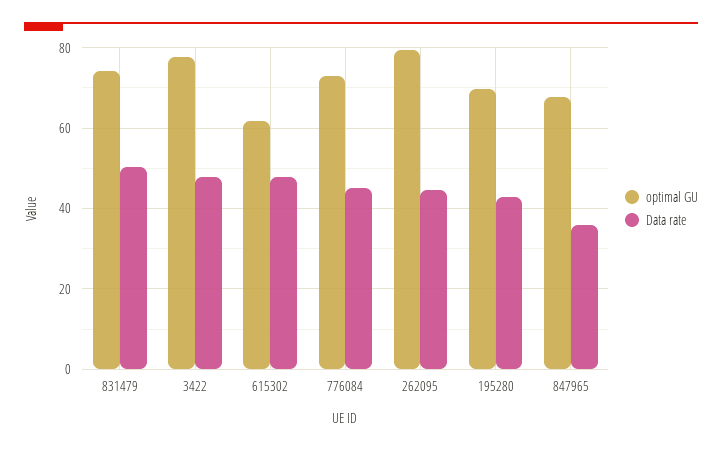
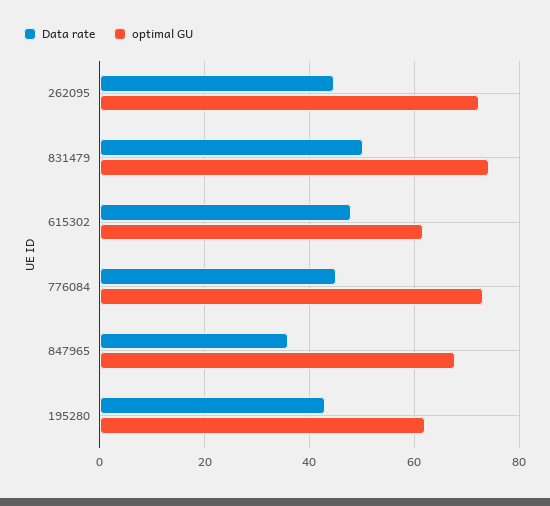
optimal GU, 3422: 78 -> none
Data rate, 3422: 48 -> none
optimal GU, 262095: 80 -> 72
optimal GU, 195280: 70 -> 62

